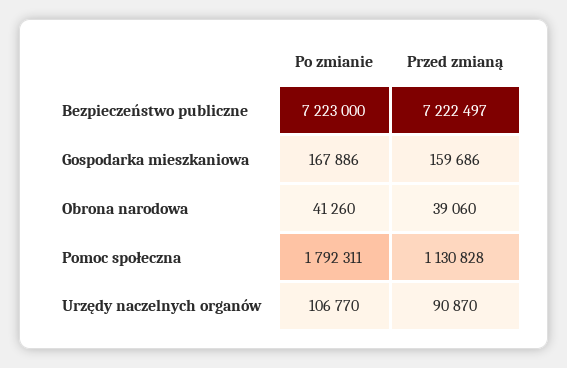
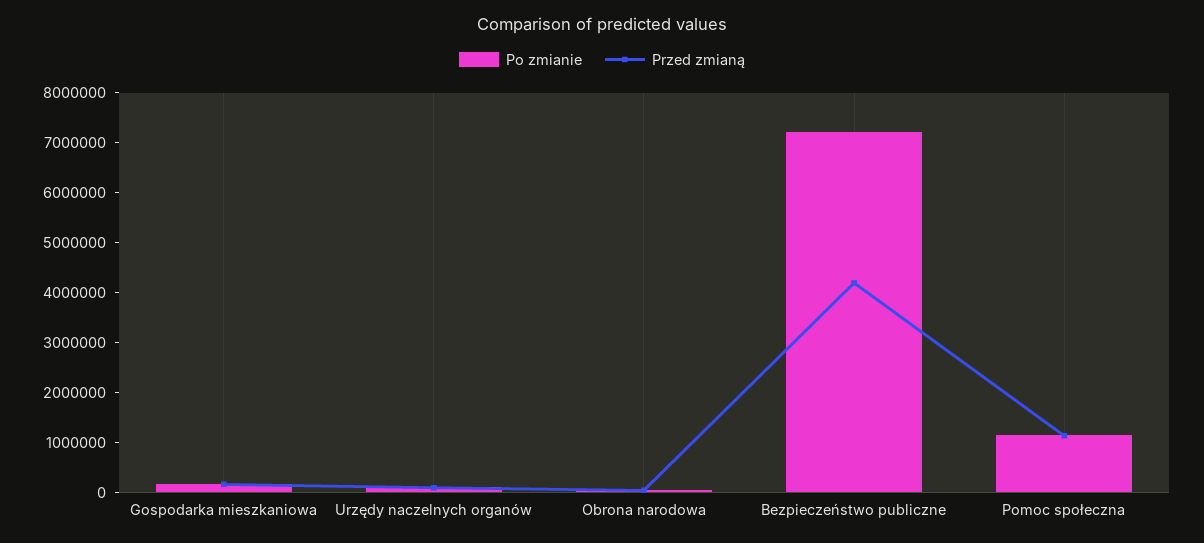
Przed zmianą, Bezpieczeństwo publiczne: 7222497 -> 4200000
Po zmianie, Pomoc społeczna: 1792311 -> 1200000

